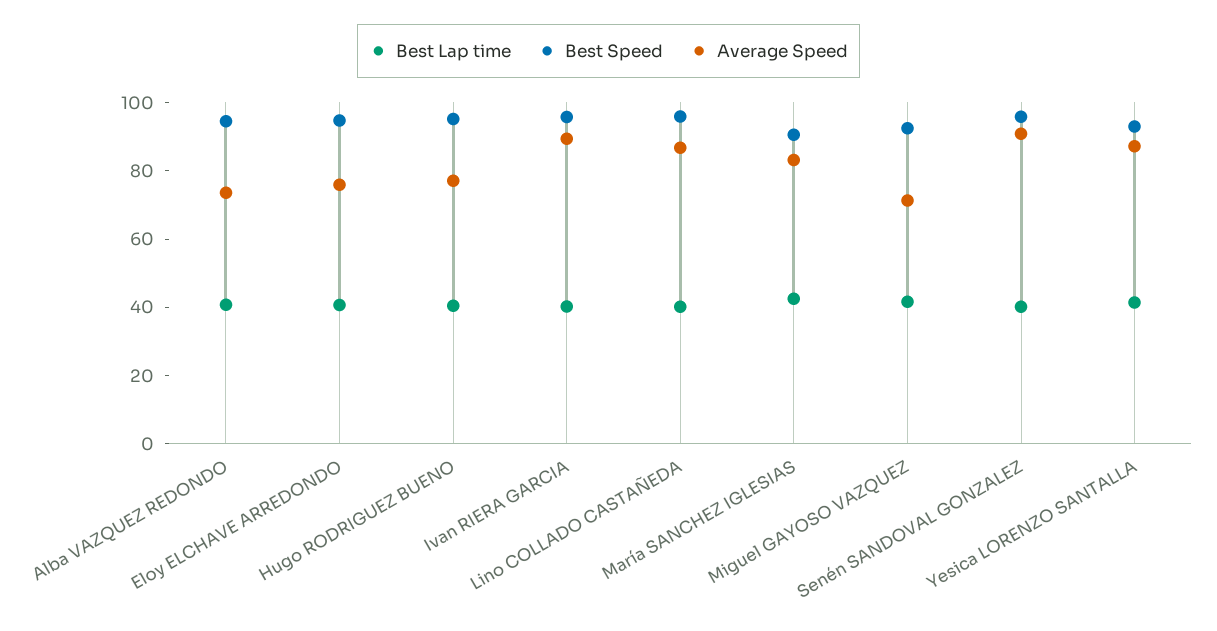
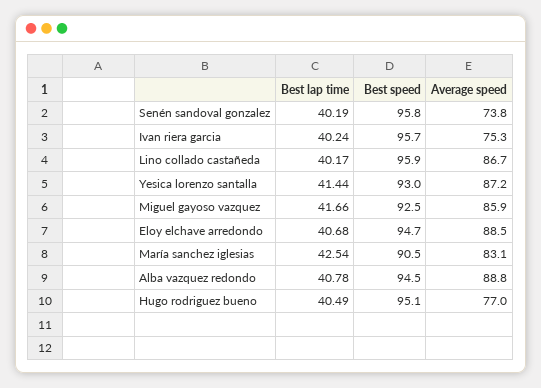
Average Speed, Alba VAZQUEZ REDONDO: 75 -> 88.8
Average Speed, Eloy ELCHAVE ARREDONDO: 75 -> 88.5
Average Speed, Ivan RIERA GARCIA: 90 -> 75.3
Average Speed, Miguel GAYOSO VAZQUEZ: 70 -> 85.9
Average Speed, Senén SANDOVAL GONZALEZ: 90 -> 73.8

